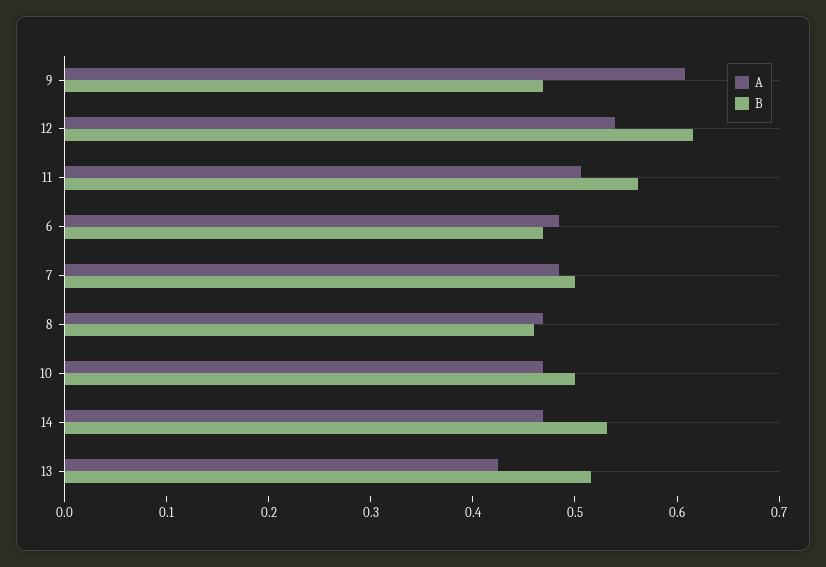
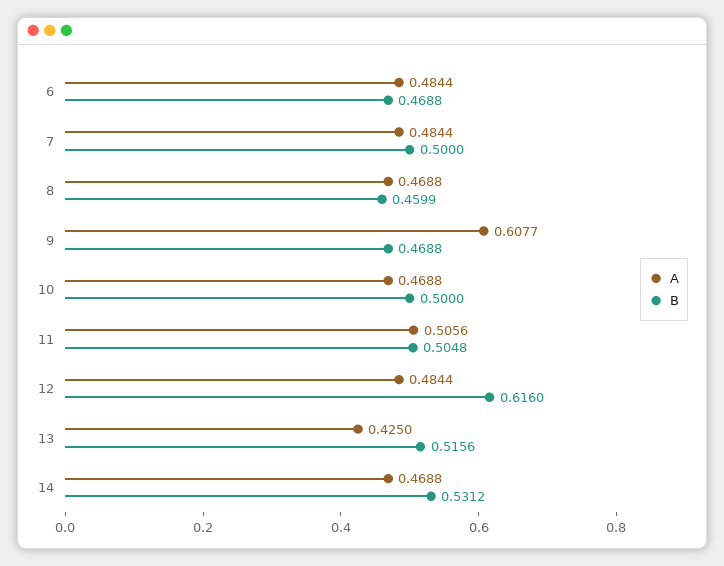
A, 12: 0.54 -> 0.4844
B, 11: 0.56 -> 0.5048

